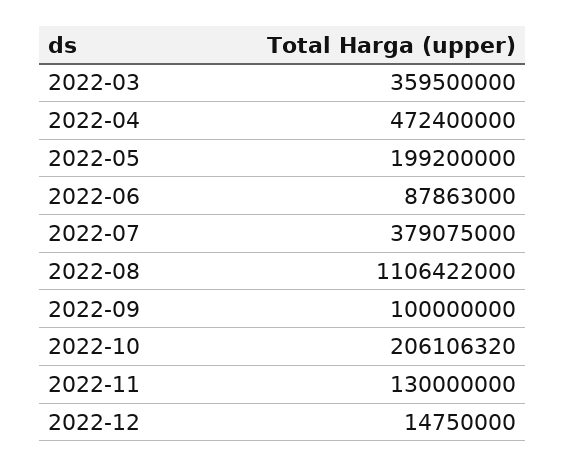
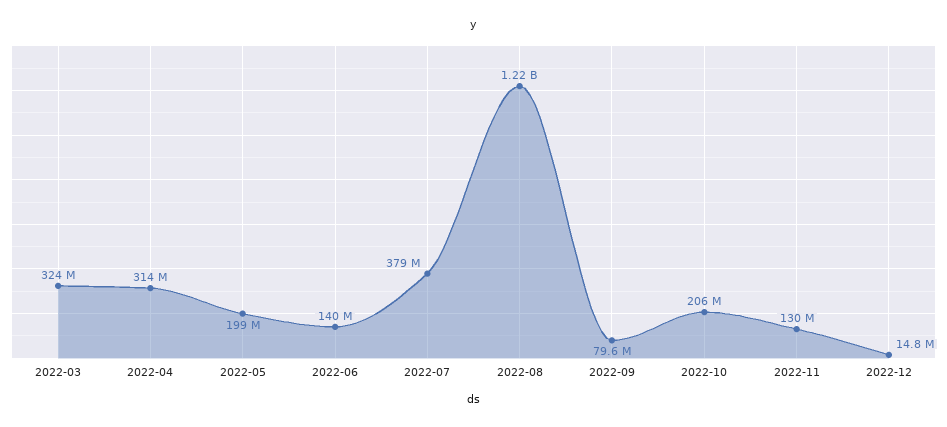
2022-03: 359500000 -> 324000000
2022-04: 472400000 -> 314000000
2022-06: 87863000 -> 140000000
2022-08: 1106422000 -> 1220000000
2022-09: 100000000 -> 79600000

